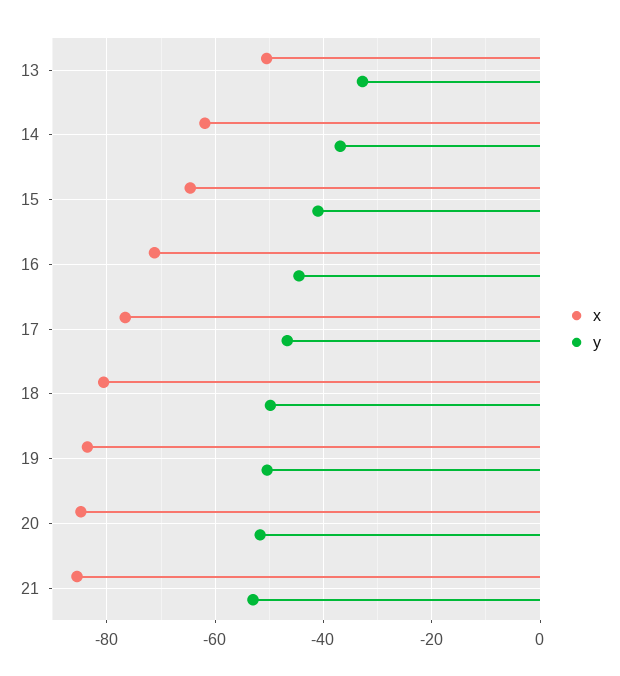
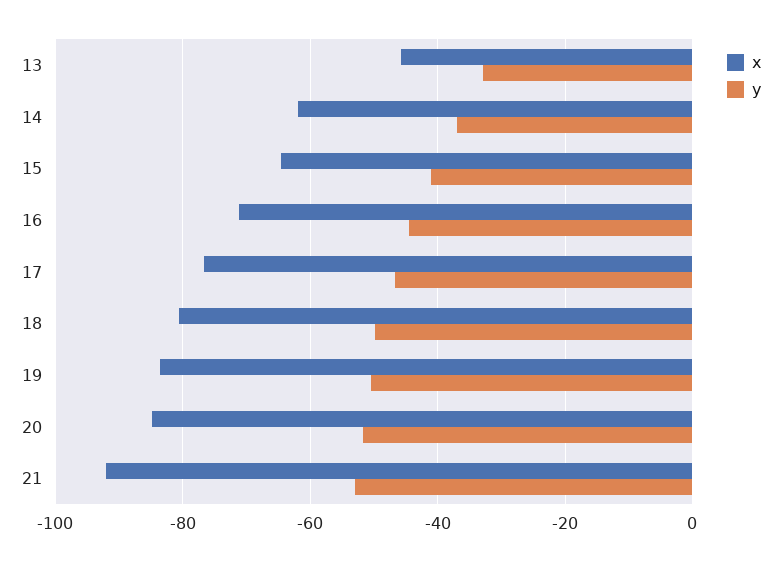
x, 13: -50 -> -46
x, 21: -86 -> -92

